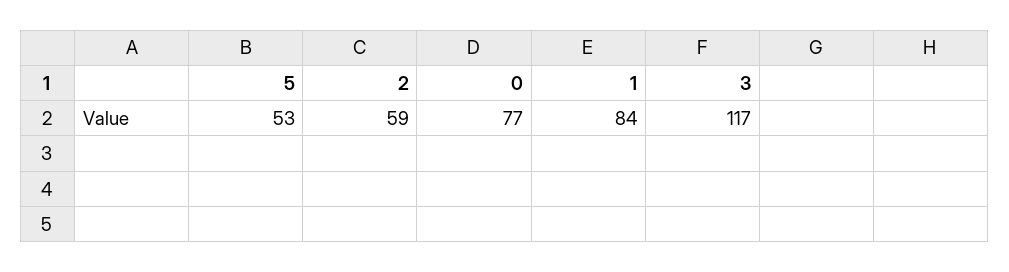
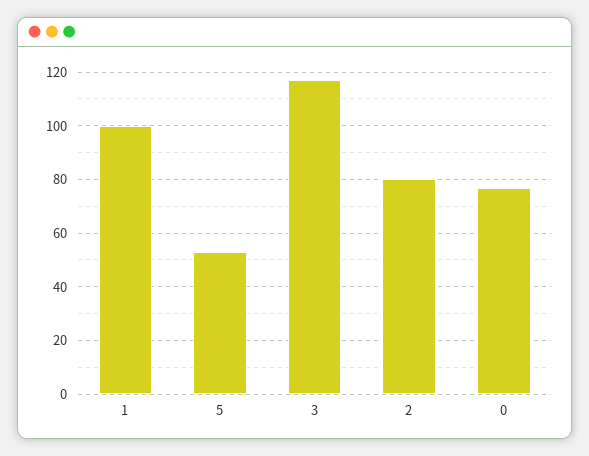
2: 59 -> 80
1: 84 -> 100

